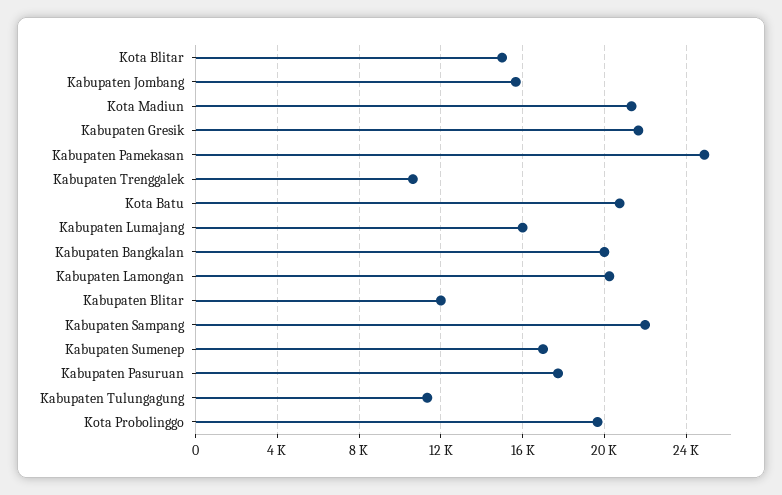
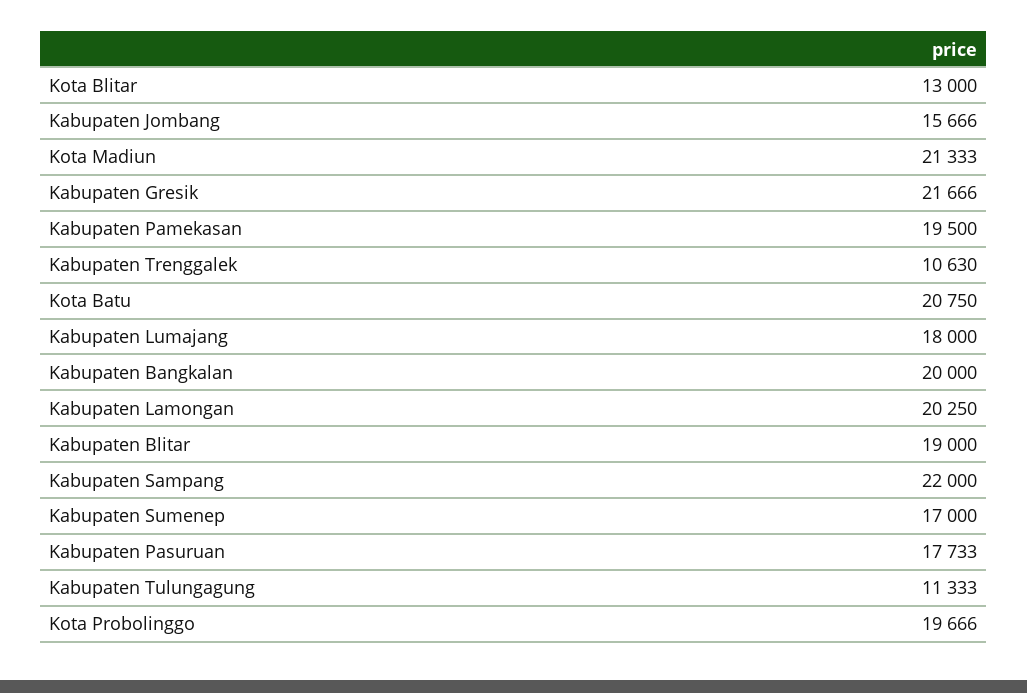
Kota Blitar: 15000 -> 13000
Kabupaten Pamekasan: 25000 -> 19500
Kabupaten Lumajang: 16000 -> 18000
Kabupaten Blitar: 12000 -> 19000

